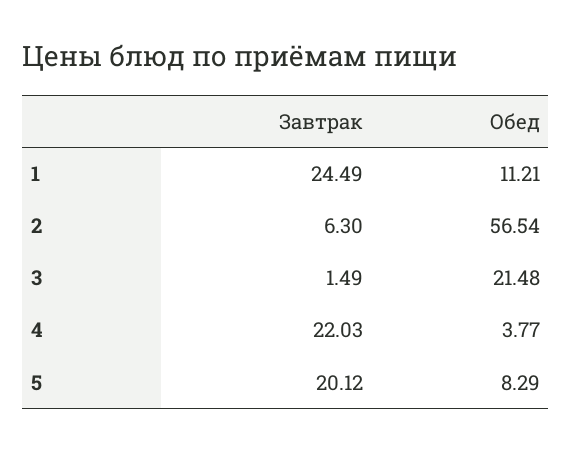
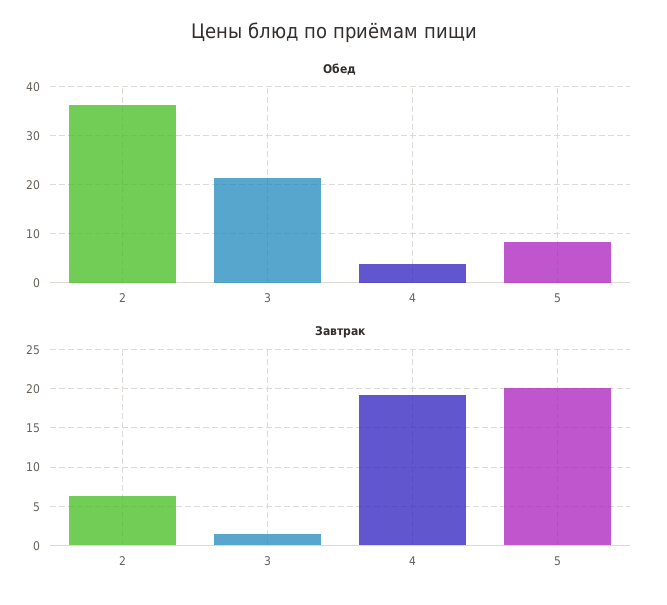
Завтрак, 1: 24.49 -> none
Обед, 1: 11.21 -> none
Обед, 2: 56.54 -> 36
Завтрак, 4: 22.03 -> 19

